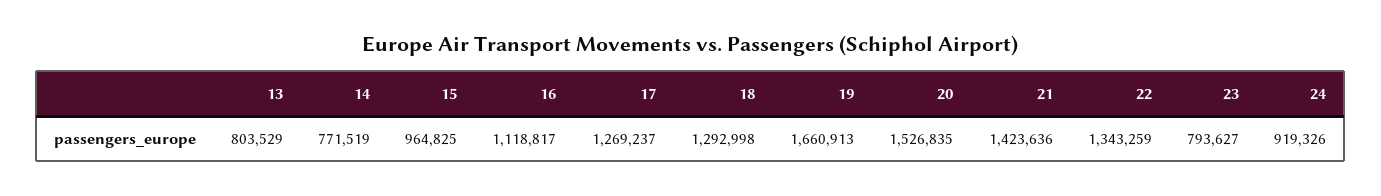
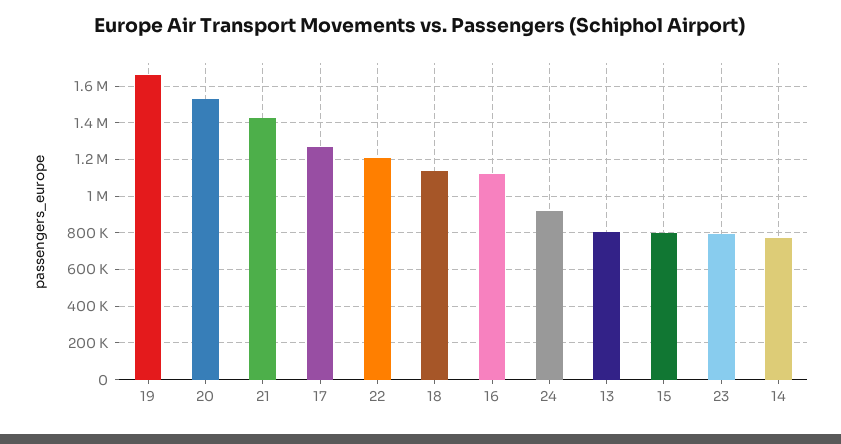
15: 964825 -> 800000
18: 1292998 -> 1150000
22: 1343259 -> 1200000

